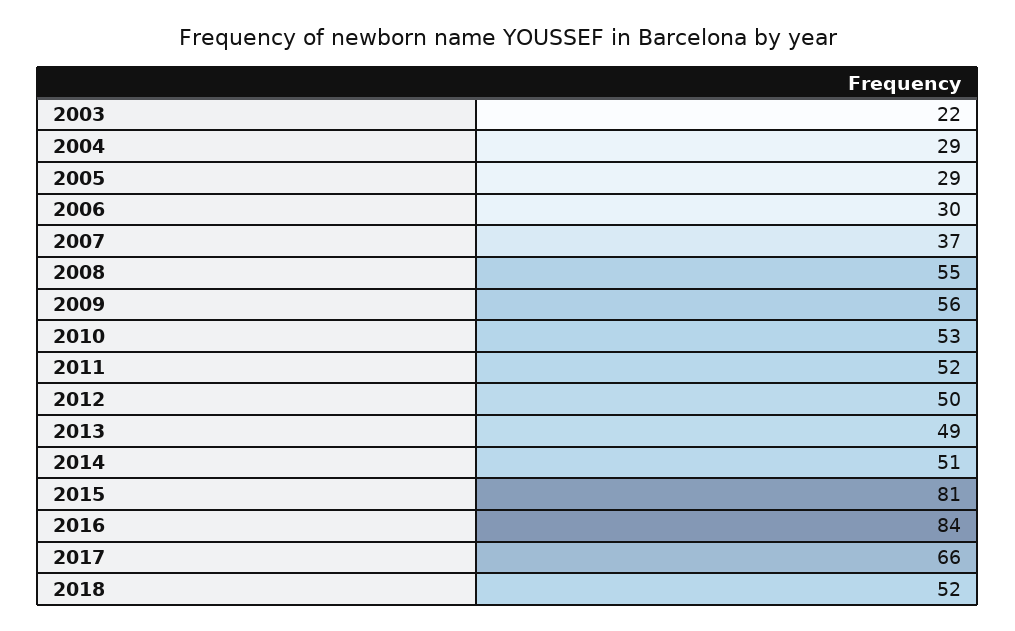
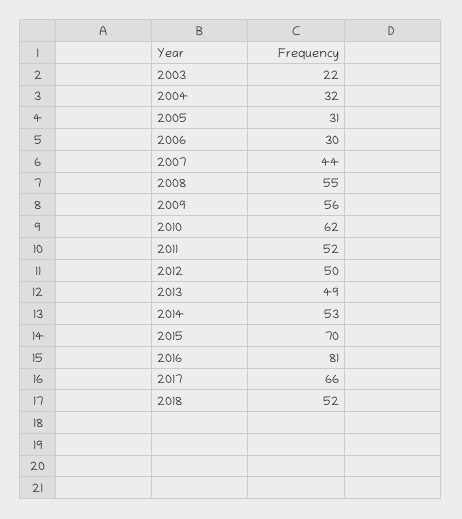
2004: 29 -> 32
2005: 29 -> 31
2007: 37 -> 44
2010: 53 -> 62
2014: 51 -> 53
2015: 81 -> 70
2016: 84 -> 81

